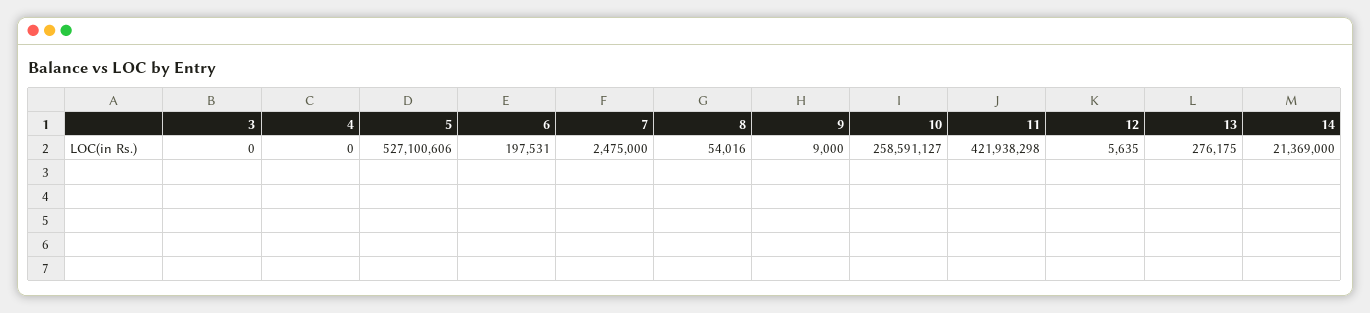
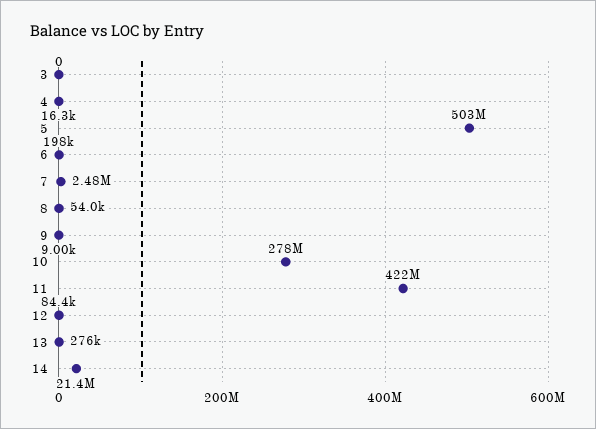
4: 0 -> 16300
5: 527100606 -> 503000000
10: 258591127 -> 278000000
12: 5635 -> 84400

